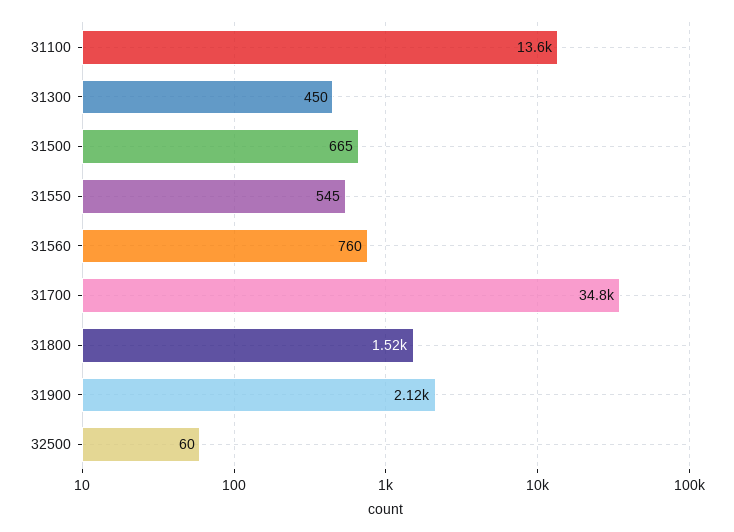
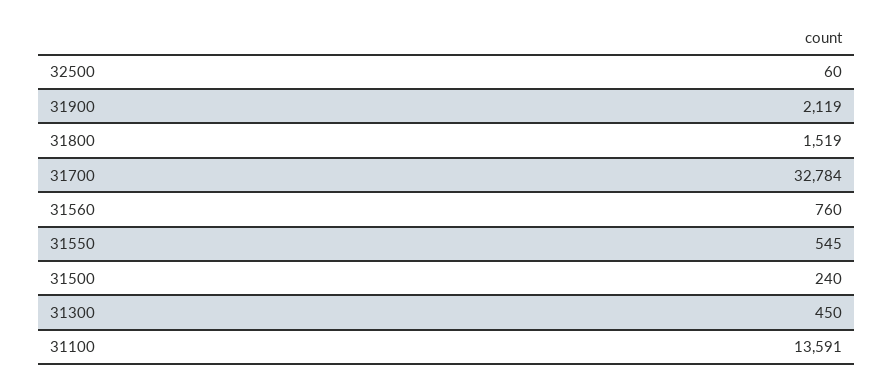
31500: 665 -> 240
31700: 34800 -> 32784

